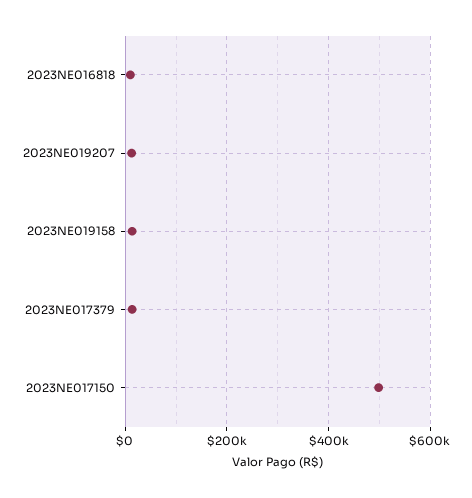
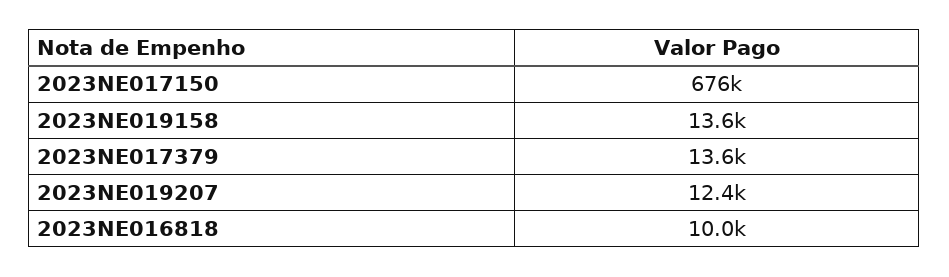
2023NE017150: 500000 -> 676000

